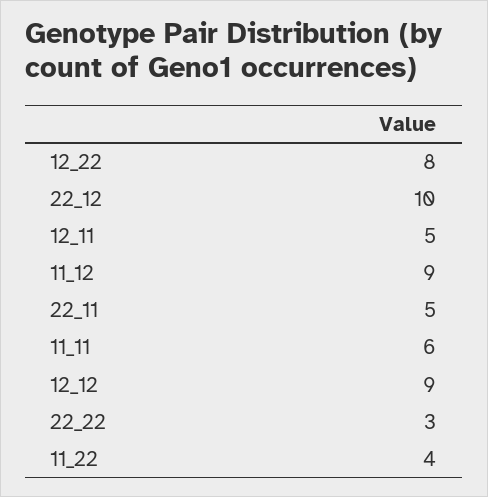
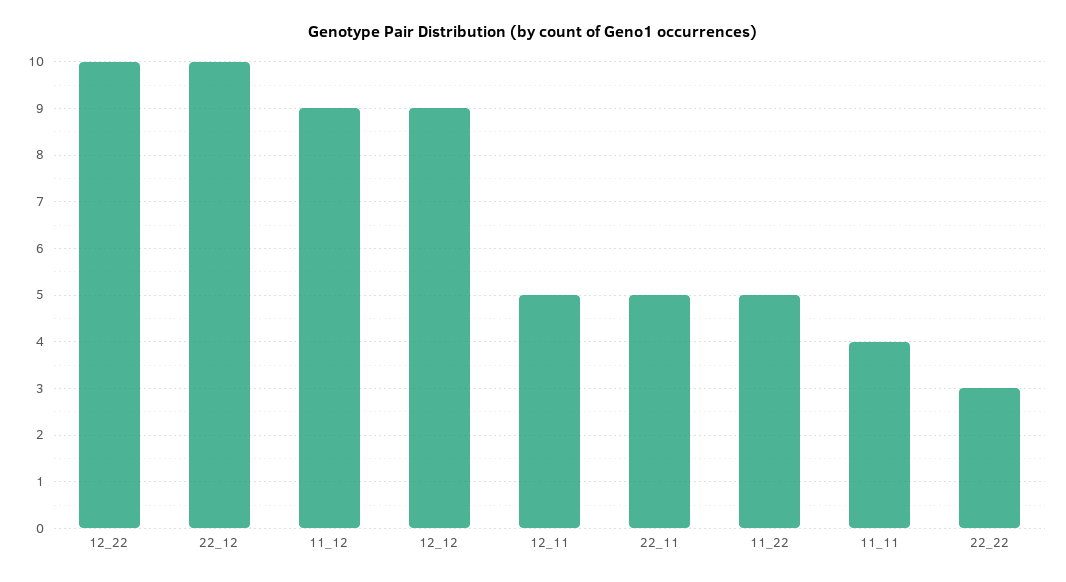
12_22: 8 -> 10
11_11: 6 -> 4
11_22: 4 -> 5

